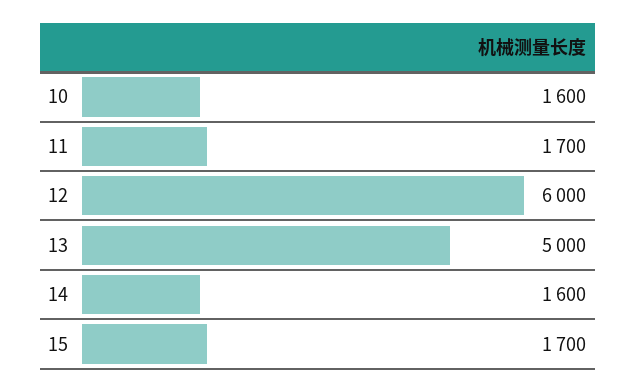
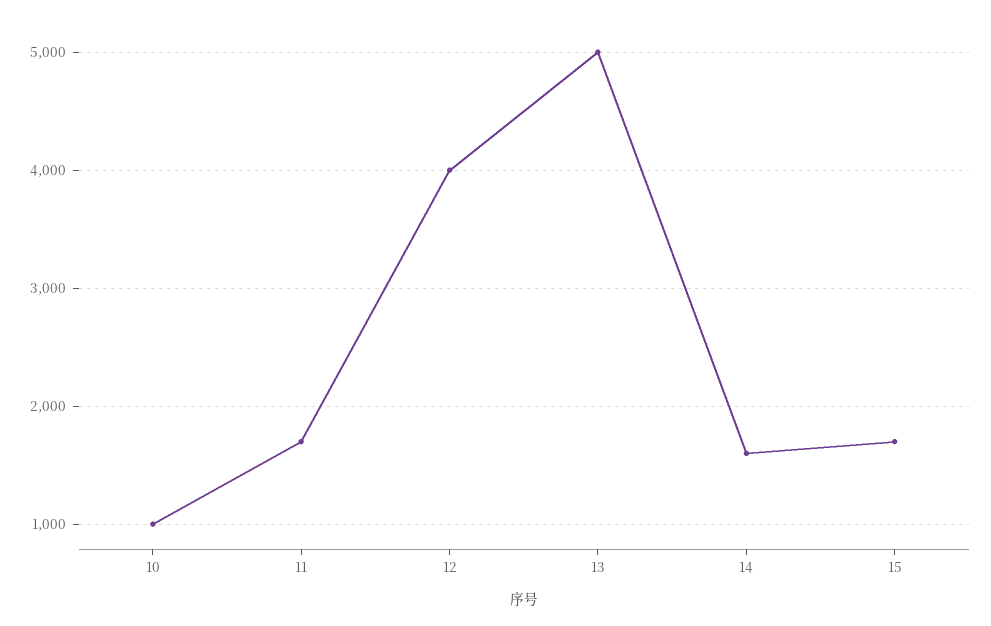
10: 1600 -> 1000
12: 6000 -> 4000

